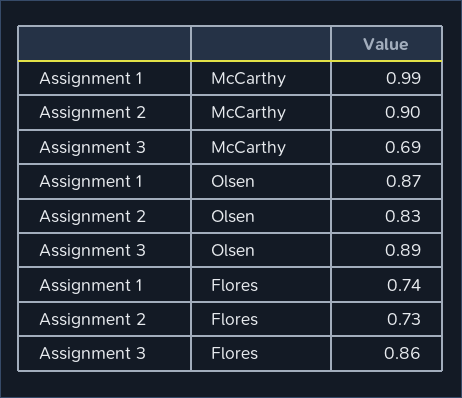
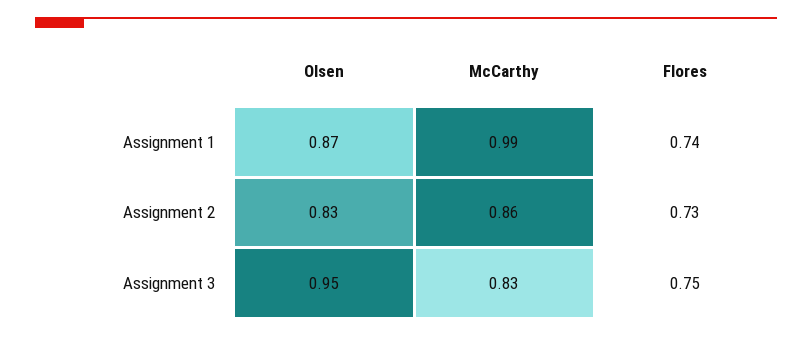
Assignment 2, McCarthy: 0.9 -> 0.86
Assignment 3, McCarthy: 0.69 -> 0.83
Assignment 3, Olsen: 0.89 -> 0.95
Assignment 3, Flores: 0.86 -> 0.75

